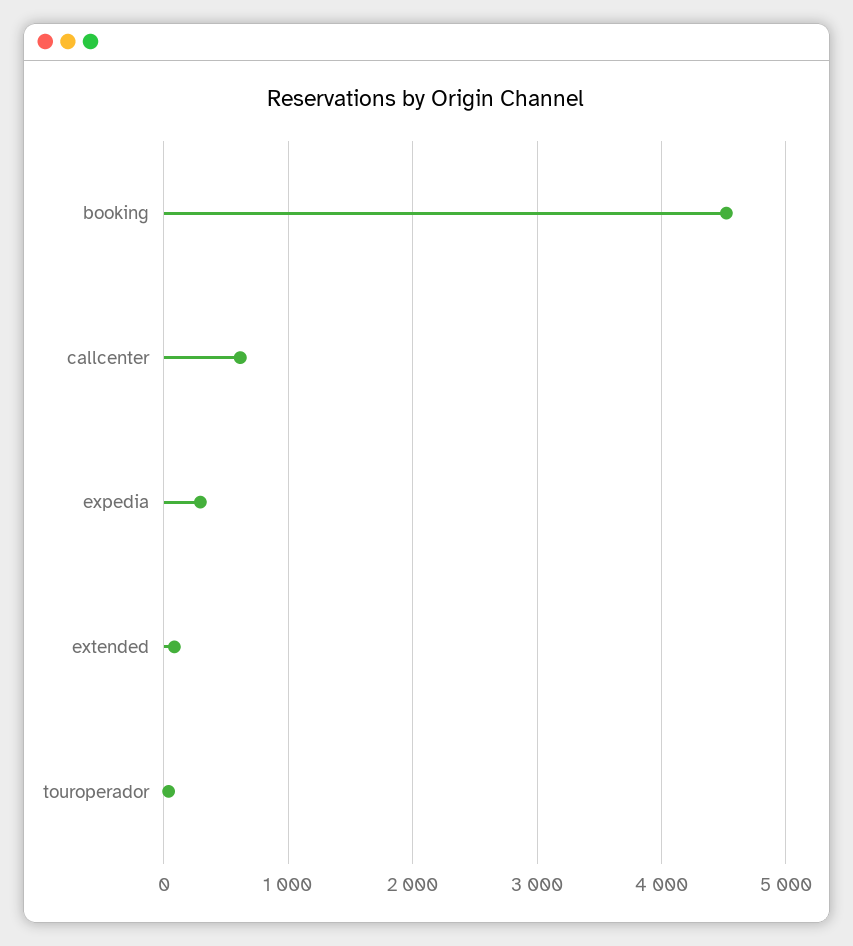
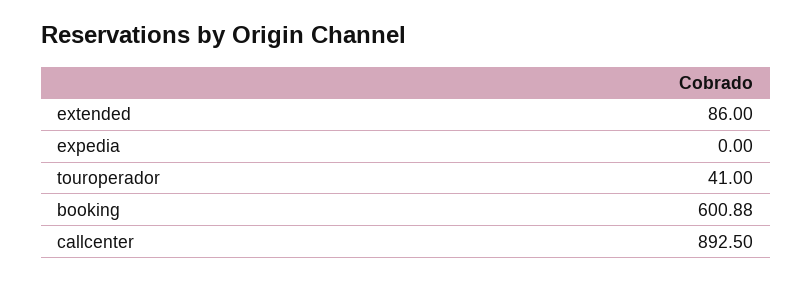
booking: 4500 -> 600.88
callcenter: 600 -> 892.5
expedia: 300 -> 0

